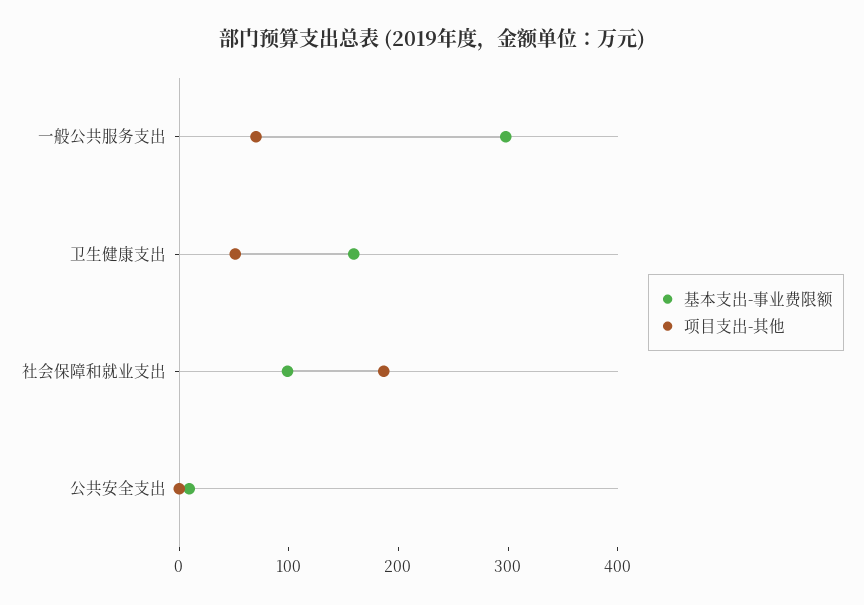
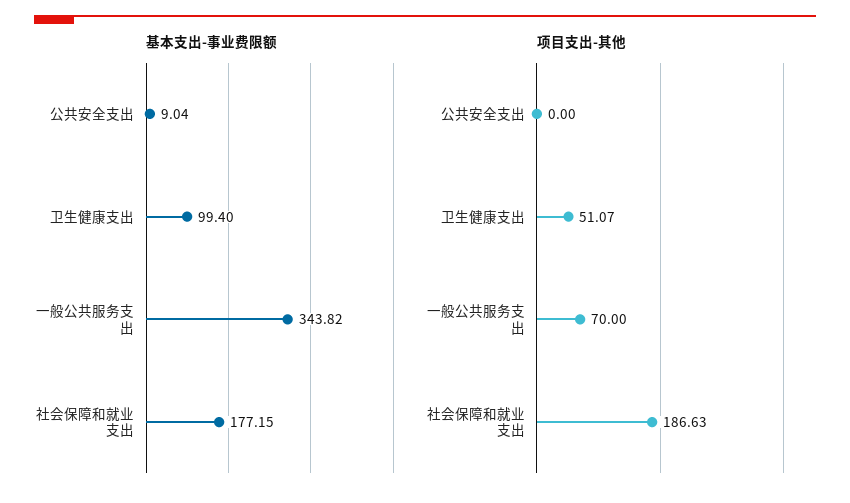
基本支出-事业费限额, 一般公共服务支出: 300 -> 343.82
基本支出-事业费限额, 卫生健康支出: 160 -> 99.4
基本支出-事业费限额, 社会保障和就业支出: 100 -> 177.15

